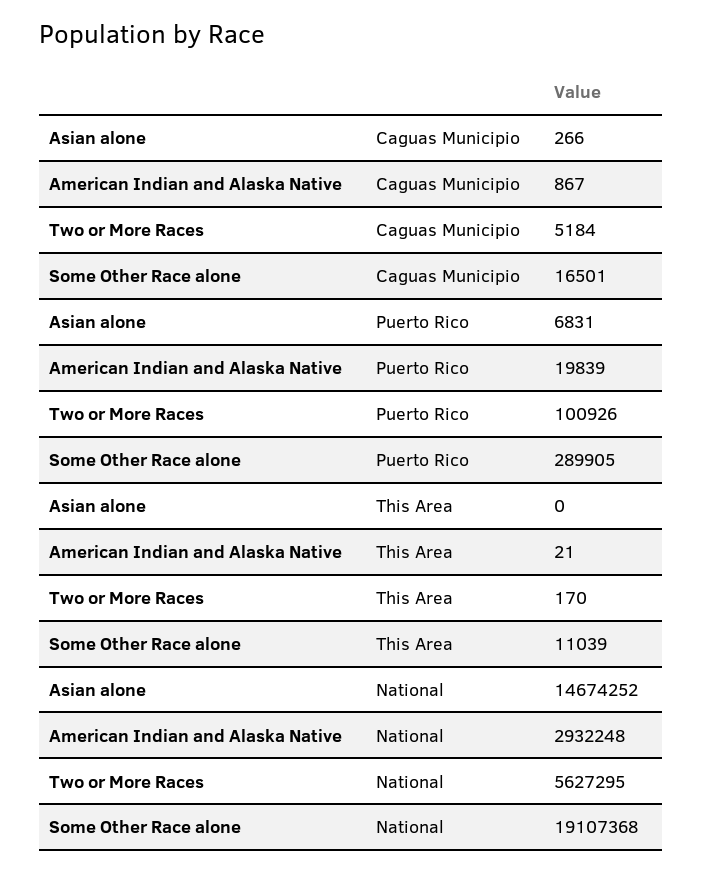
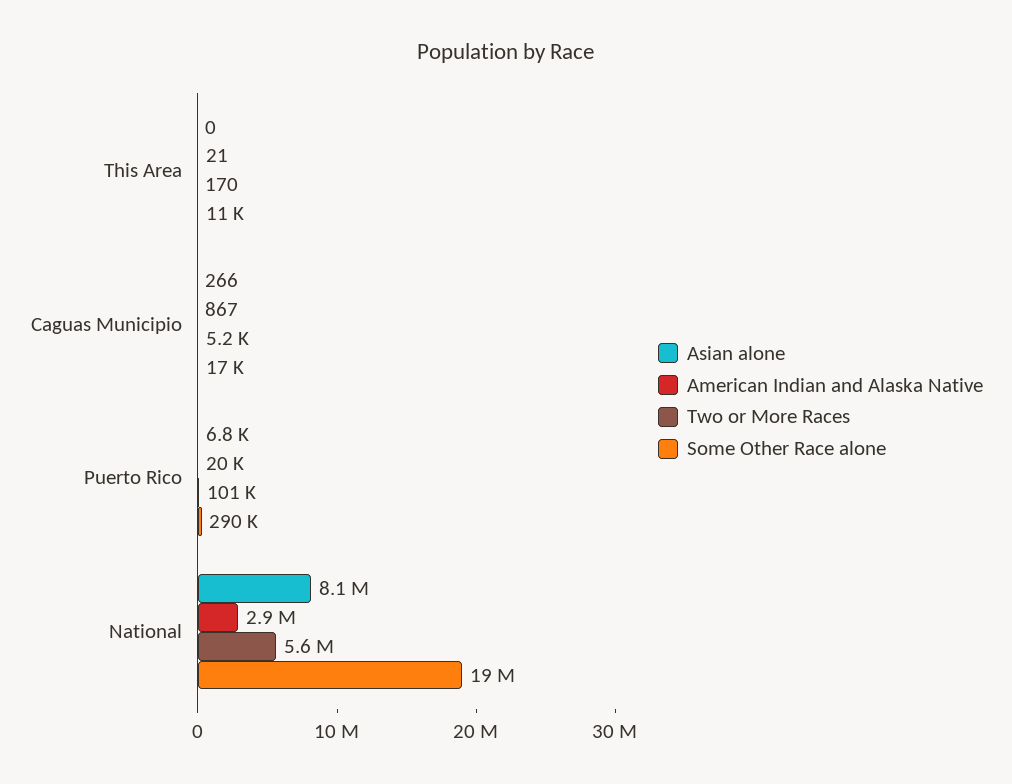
Asian alone, National: 14674252 -> 8100000

